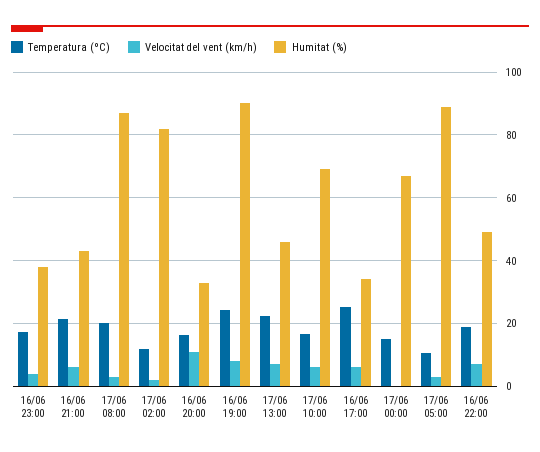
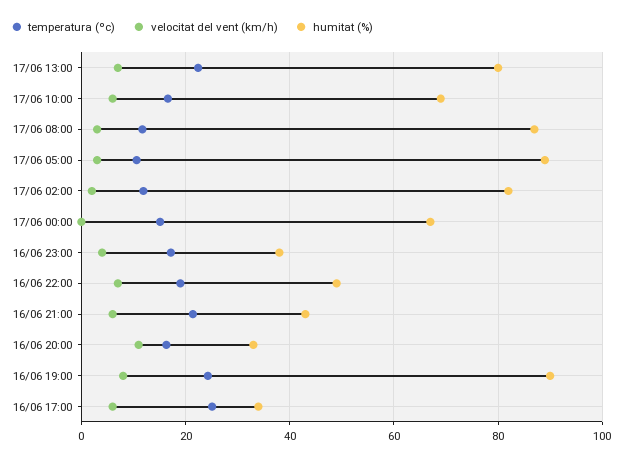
Temperatura (ºC), 17/06 08:00: 20 -> 12
Humitat (%), 17/06 13:00: 46 -> 80

